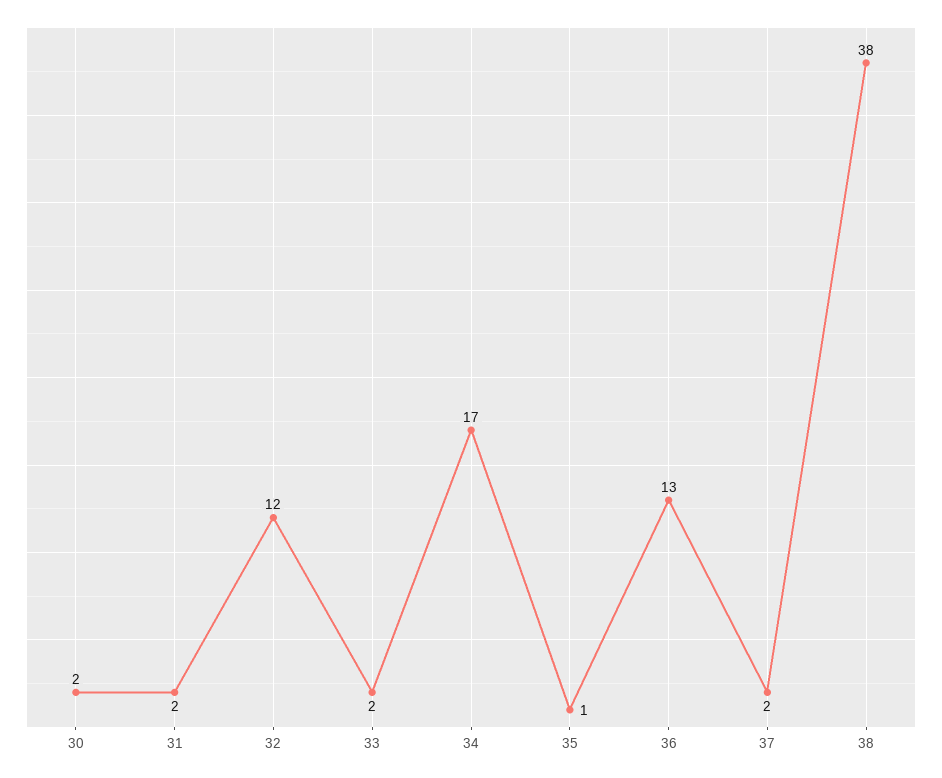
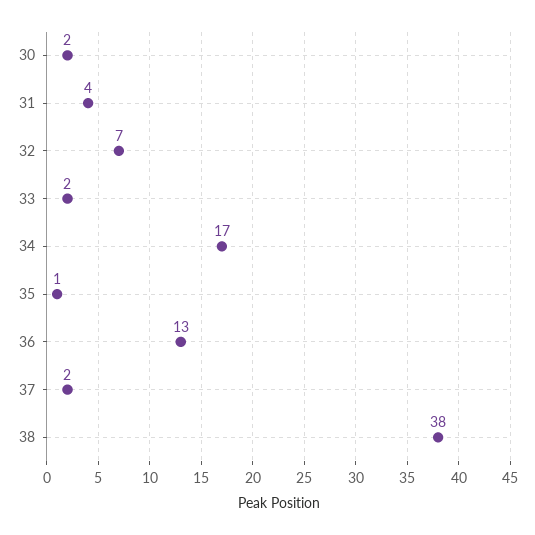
31: 2 -> 4
32: 12 -> 7

